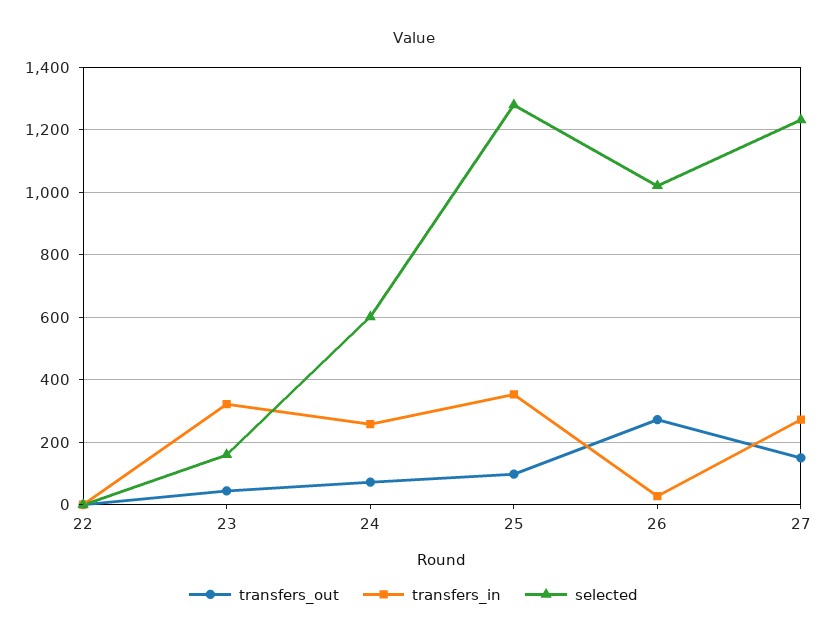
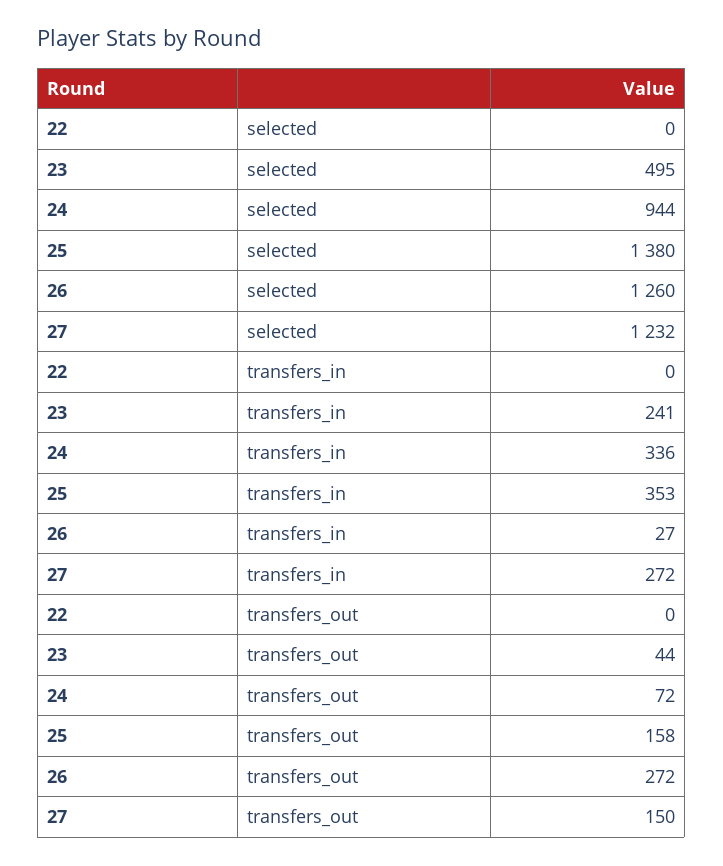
transfers_in, 23: 320 -> 241
selected, 23: 160 -> 495
transfers_in, 24: 260 -> 336
selected, 24: 600 -> 944
transfers_out, 25: 100 -> 158
selected, 25: 1280 -> 1380
selected, 26: 1020 -> 1260

